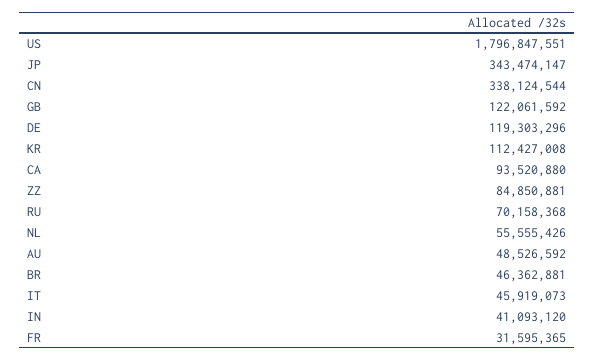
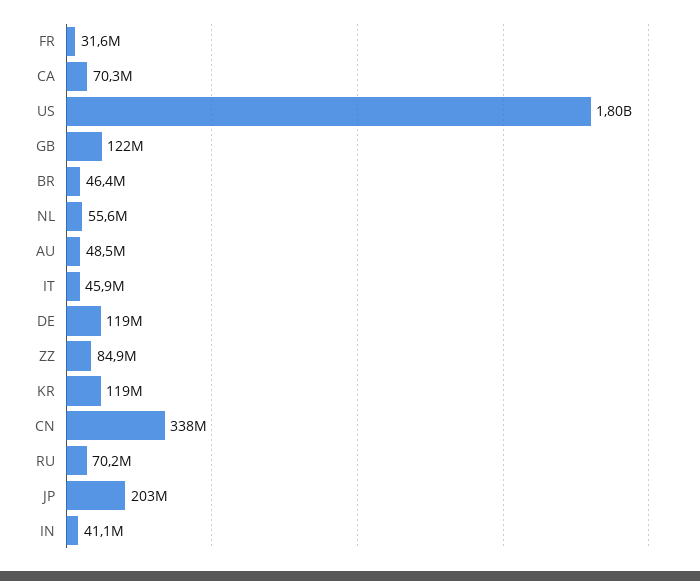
JP: 343474147 -> 203000000
KR: 112427008 -> 119000000
CA: 93520880 -> 70300000

